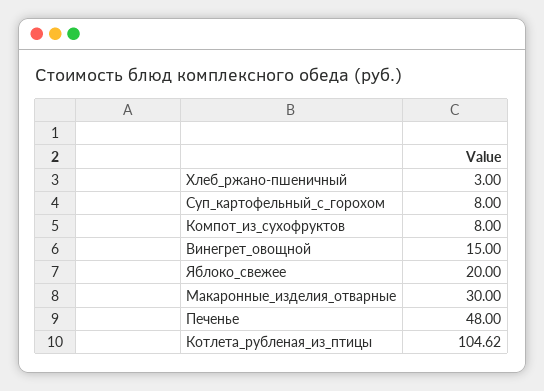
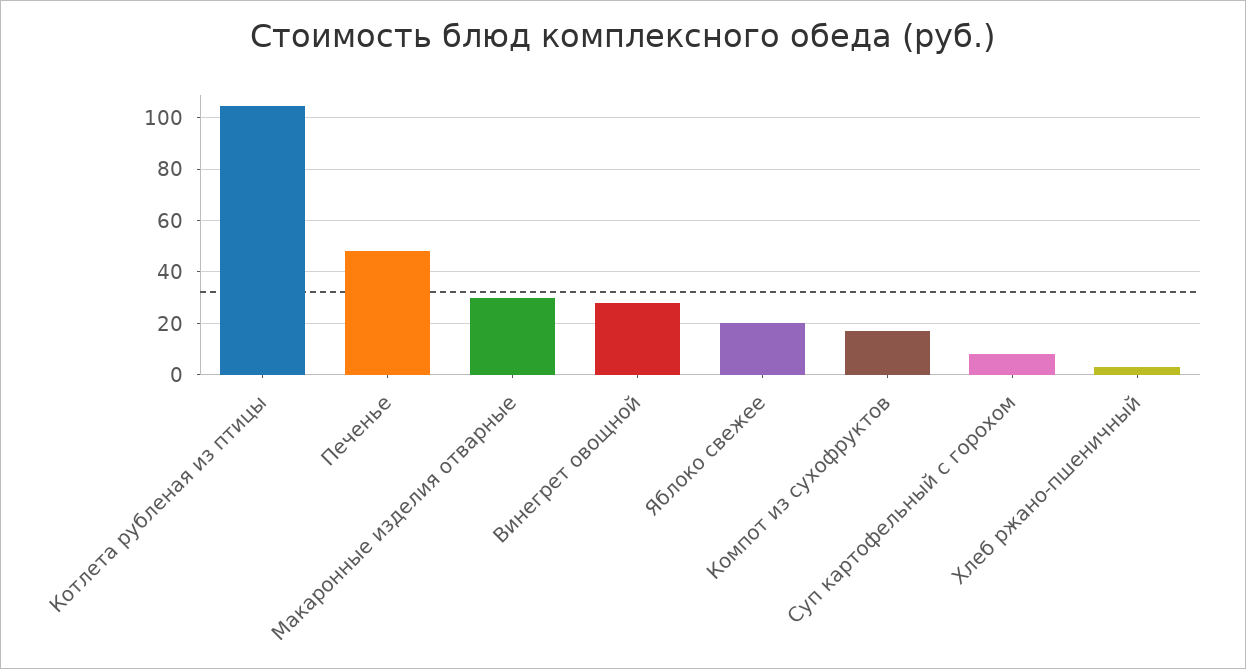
Компот_из_сухофруктов: 8 -> 17.5
Винегрет_овощной: 15 -> 27.5

